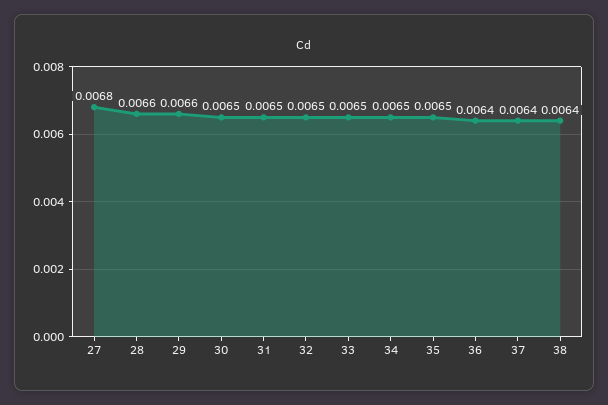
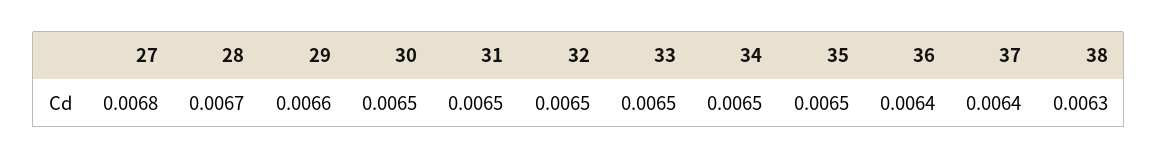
28: 0.0066 -> 0.0067
38: 0.0064 -> 0.0063

